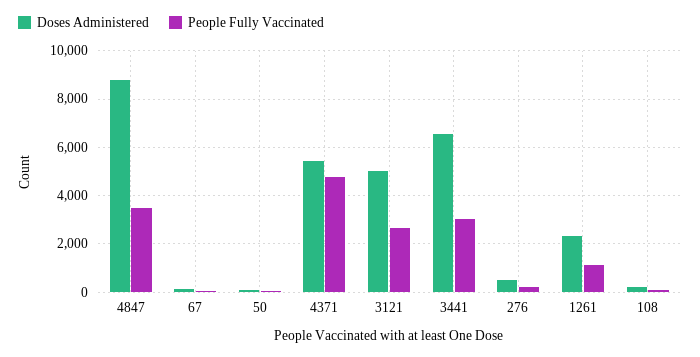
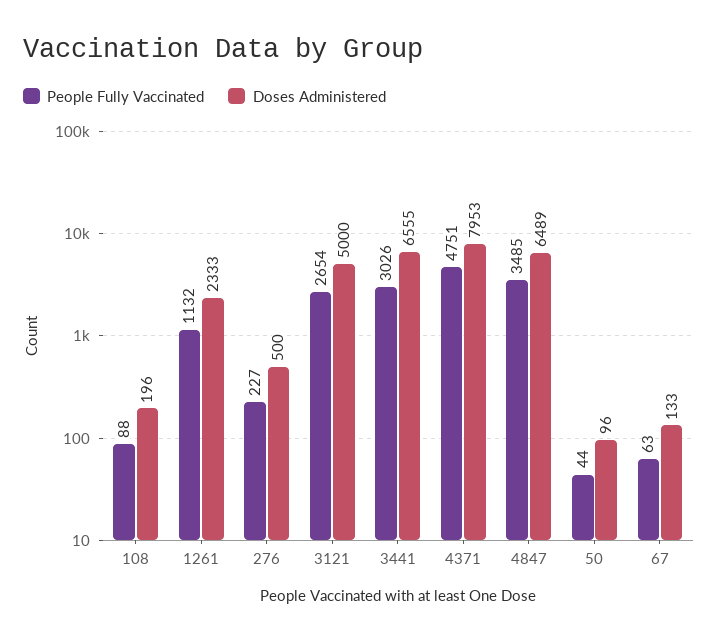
Doses Administered, 4847: 8750 -> 6489
Doses Administered, 4371: 5500 -> 7953

